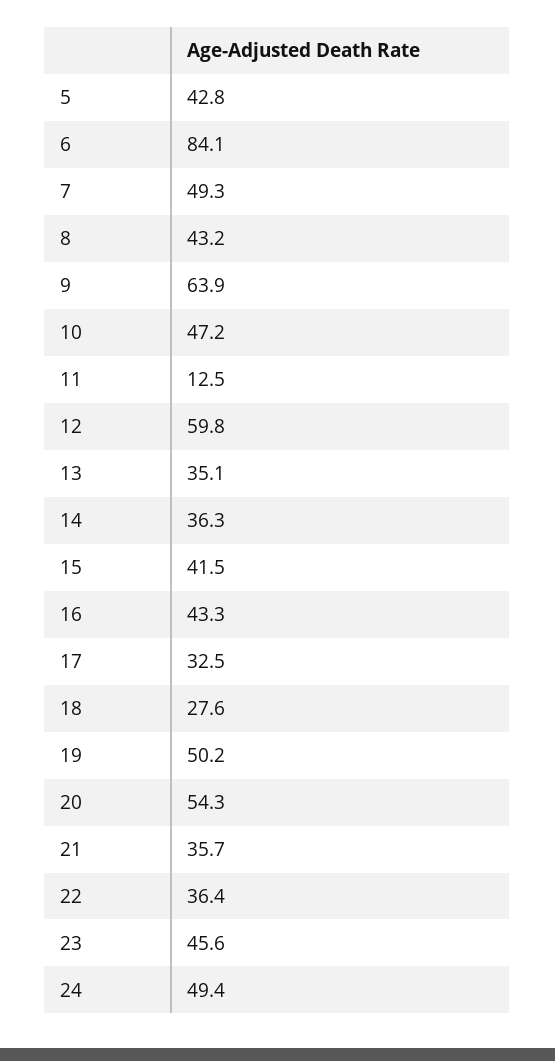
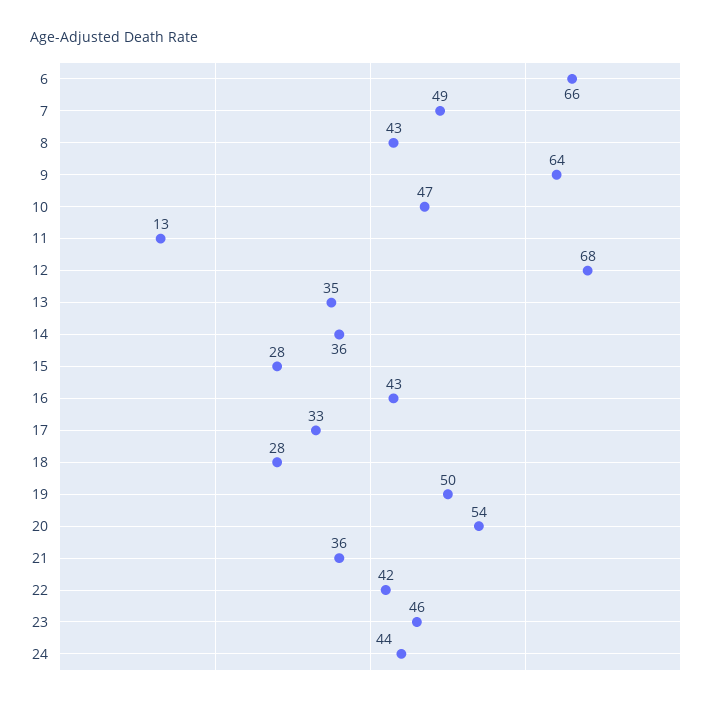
5: 42.8 -> none
6: 84.1 -> 66
12: 59.8 -> 68
15: 41.5 -> 28
22: 36.4 -> 42
24: 49.4 -> 44

